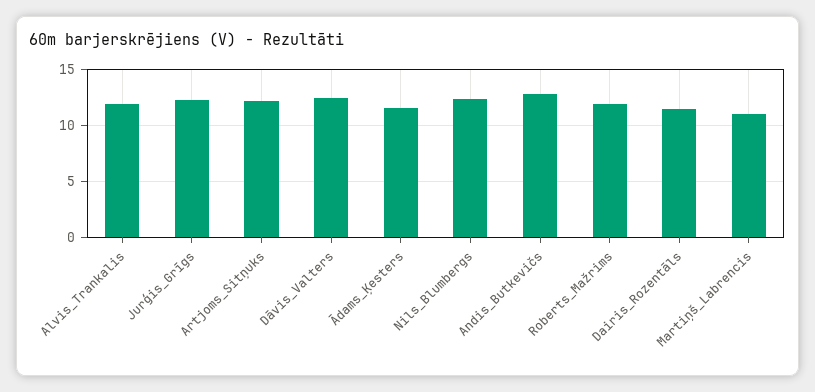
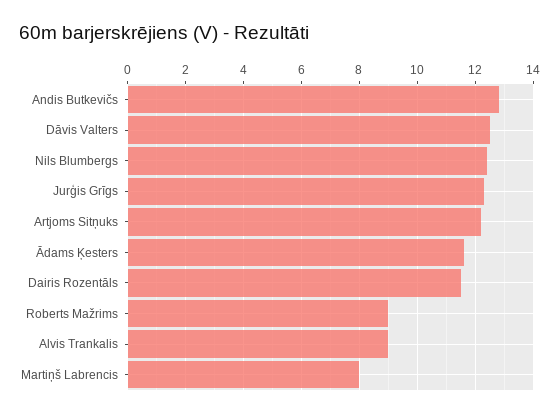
Alvis_Trankalis: 12 -> 9
Roberts_Mažrims: 12 -> 9
Martiņš_Labrencis: 11 -> 8

